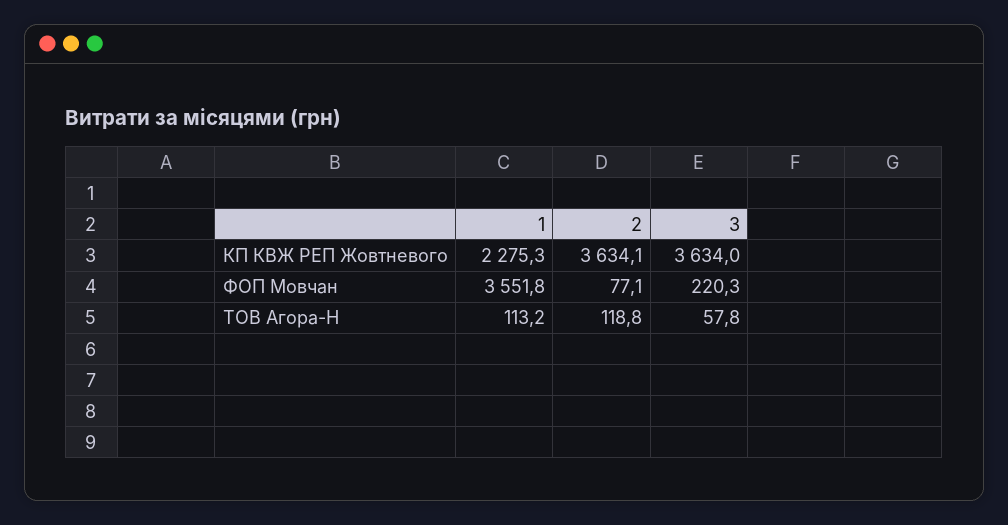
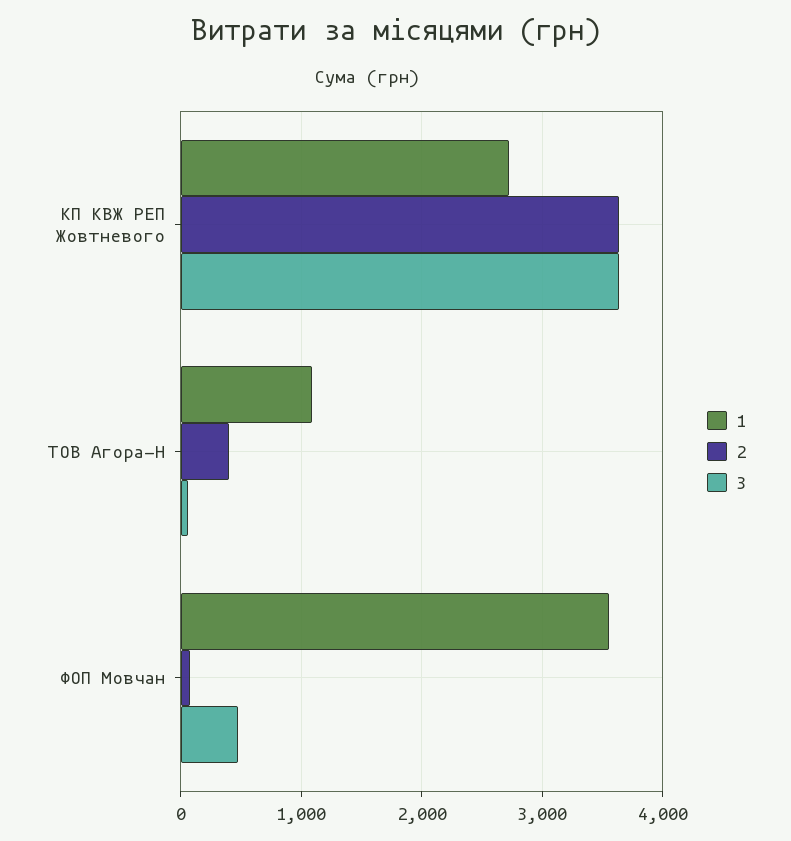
1, КП КВЖ РЕП Жовтневого: 2275.3 -> 2700
3, ФОП Мовчан: 220.3 -> 500
1, ТОВ Агора-Н: 113.2 -> 1100
2, ТОВ Агора-Н: 118.8 -> 400

